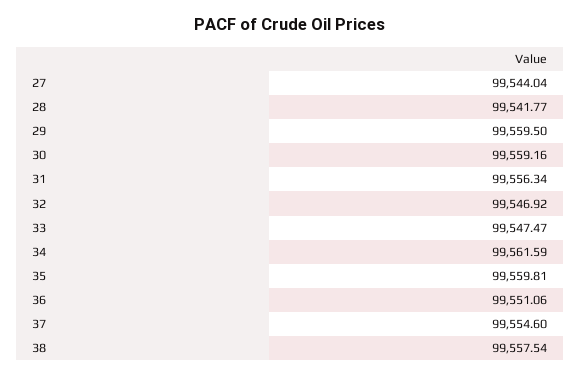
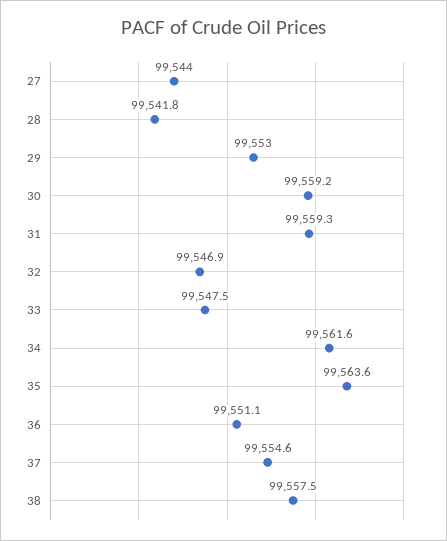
29: 99559.5 -> 99553
31: 99556.34 -> 99559.3
35: 99559.81 -> 99563.6

